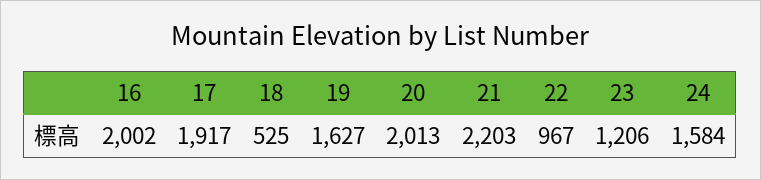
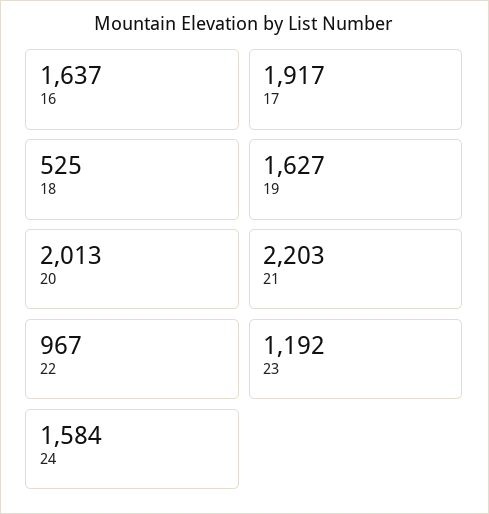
16: 2002 -> 1637
23: 1206 -> 1192

